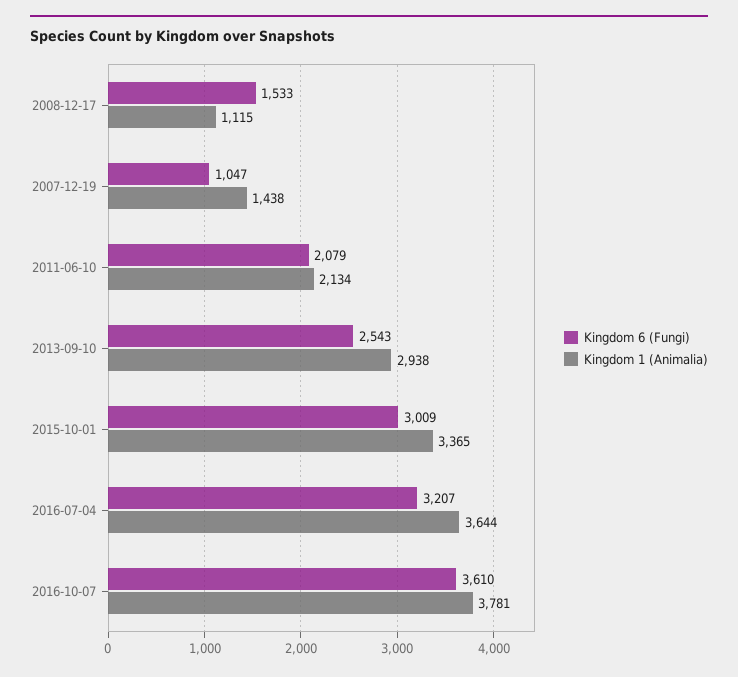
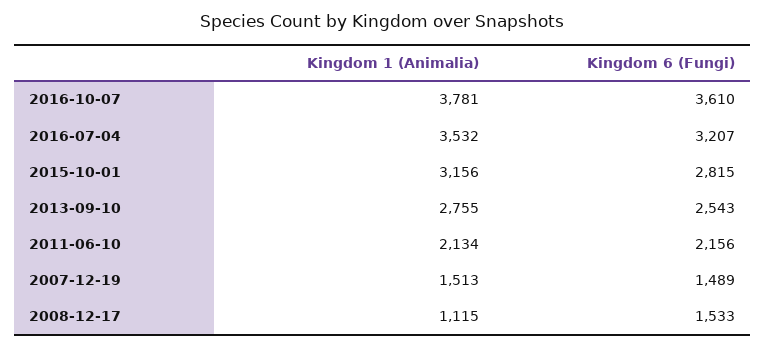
Kingdom 6 (Fungi), 2007-12-19: 1047 -> 1489
Kingdom 1 (Animalia), 2007-12-19: 1438 -> 1513
Kingdom 6 (Fungi), 2011-06-10: 2079 -> 2156
Kingdom 1 (Animalia), 2013-09-10: 2938 -> 2755
Kingdom 6 (Fungi), 2015-10-01: 3009 -> 2815
Kingdom 1 (Animalia), 2015-10-01: 3365 -> 3156
Kingdom 1 (Animalia), 2016-07-04: 3644 -> 3532

